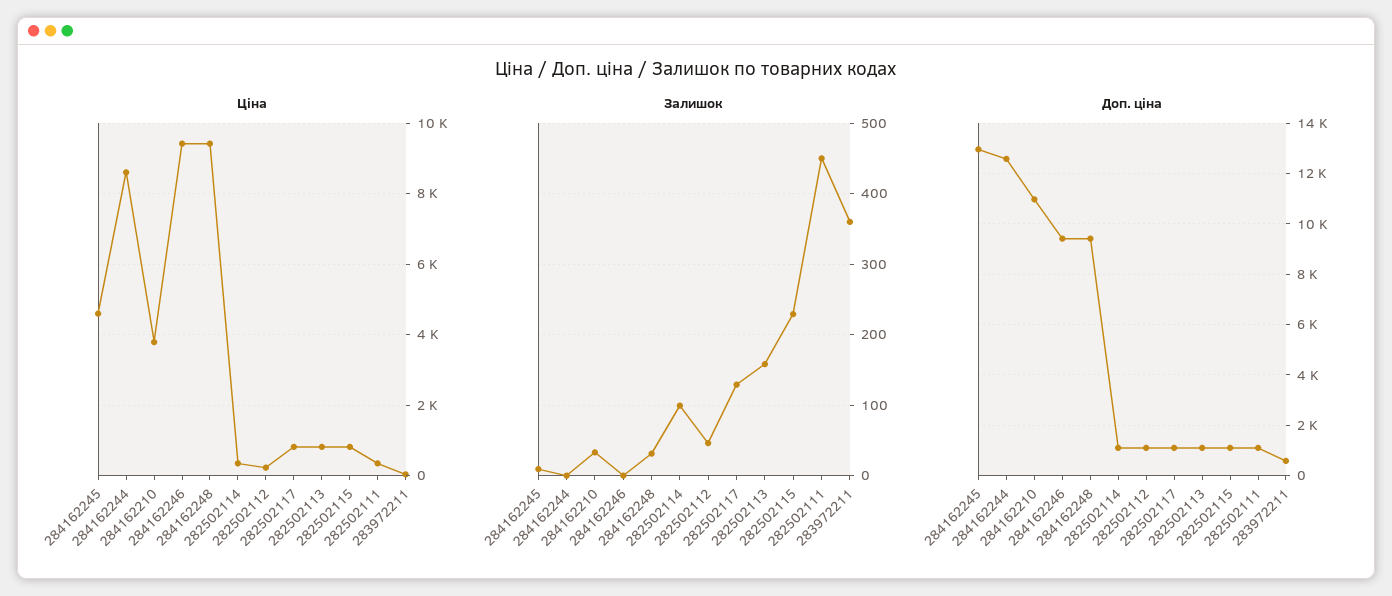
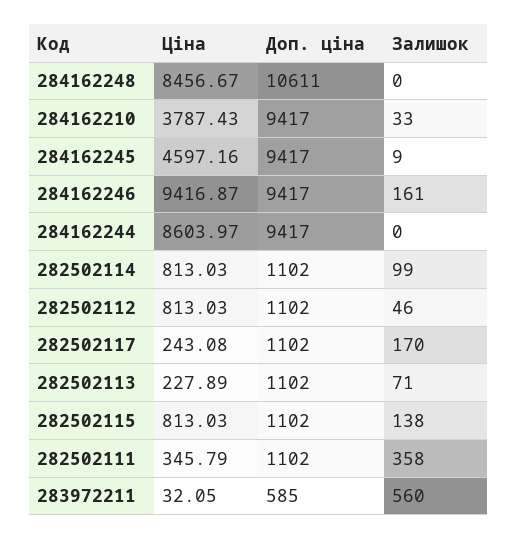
Ціна, 284162248: 9400 -> 8456.67
Ціна, 282502114: 400 -> 813.03
Ціна, 282502112: 200 -> 813.03
Ціна, 282502117: 800 -> 243.08
Ціна, 282502113: 800 -> 227.89
Залишок, 284162246: 0 -> 161
Залишок, 284162248: 30 -> 0
Залишок, 282502117: 130 -> 170
Залишок, 282502113: 160 -> 71
Залишок, 282502115: 230 -> 138
Залишок, 282502111: 450 -> 358
Залишок, 283972211: 360 -> 560
Доп. ціна, 284162245: 13000 -> 9417
Доп. ціна, 284162244: 12500 -> 9417
Доп. ціна, 284162210: 11000 -> 9417
Доп. ціна, 284162248: 9500 -> 10611

